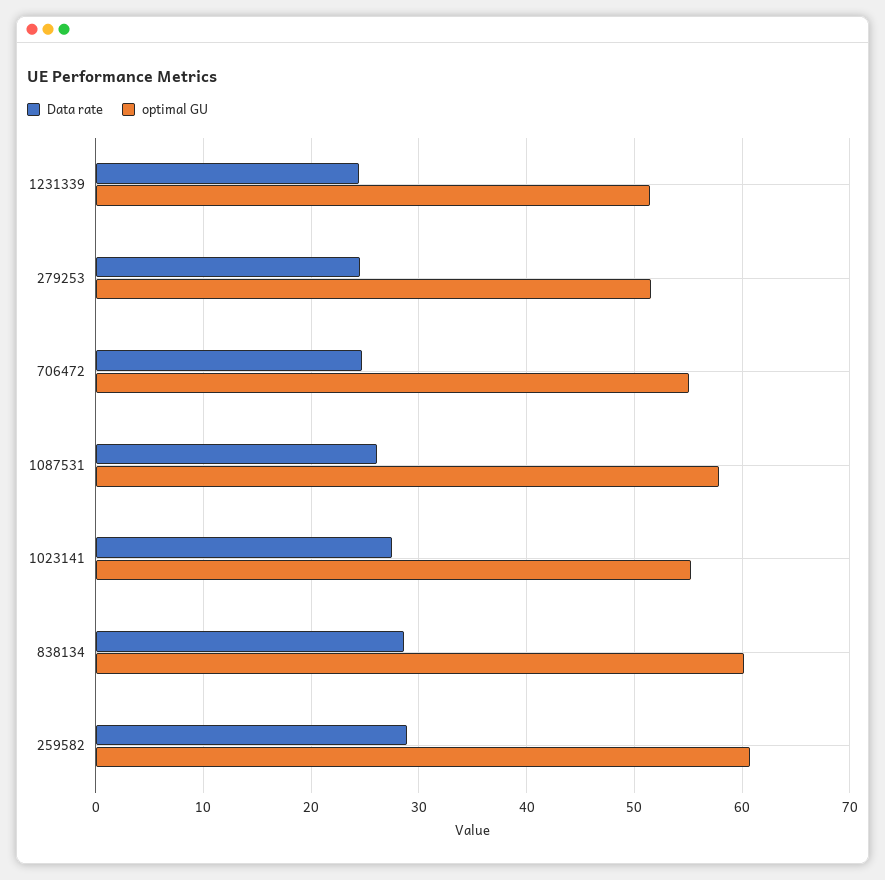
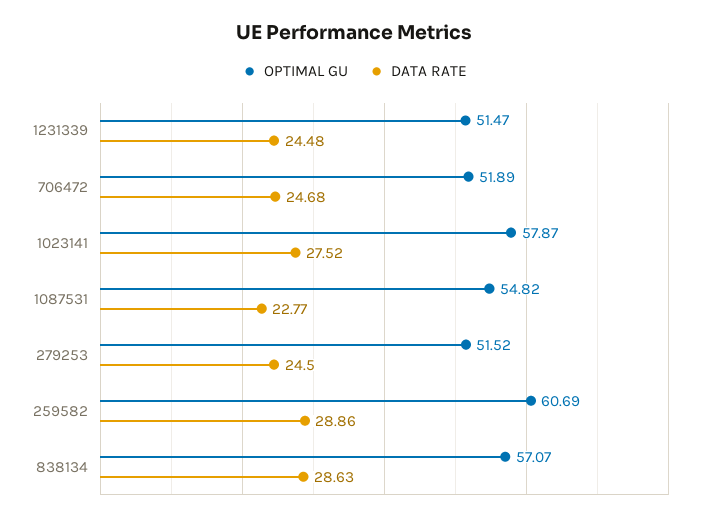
optimal GU, 706472: 55 -> 51.89
Data rate, 1087531: 26 -> 22.77
optimal GU, 1087531: 58 -> 54.82
optimal GU, 1023141: 55 -> 57.87
optimal GU, 838134: 60 -> 57.07

